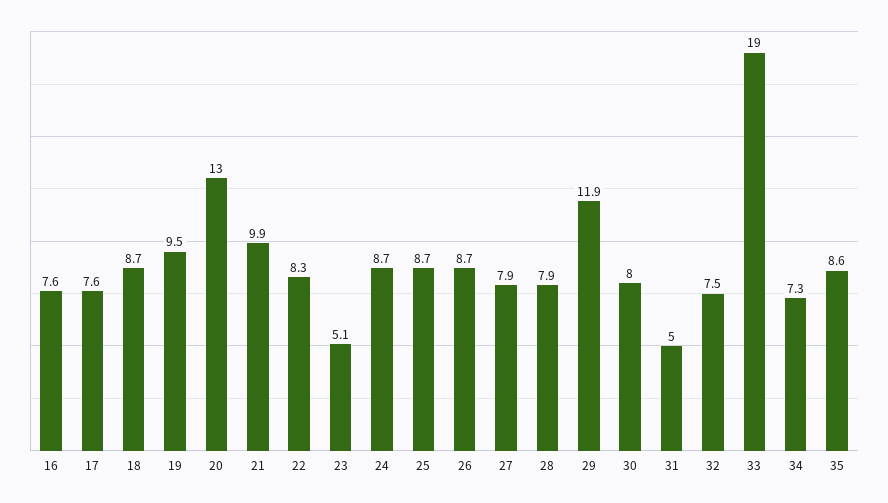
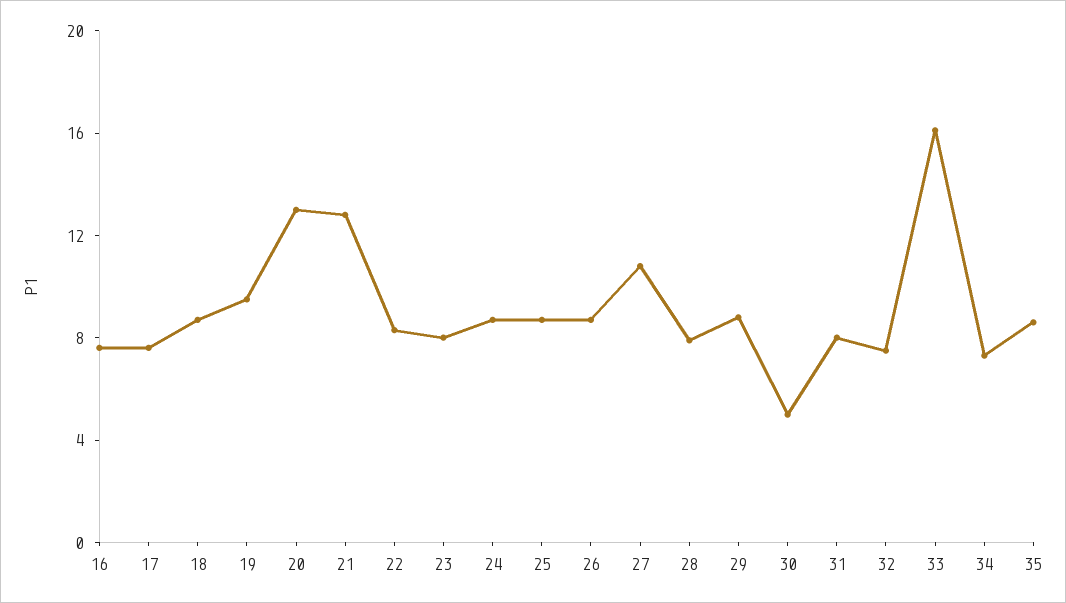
21: 9.9 -> 13
23: 5.1 -> 8
27: 7.9 -> 11
29: 11.9 -> 9
30: 8 -> 5
31: 5 -> 8
33: 19 -> 16

